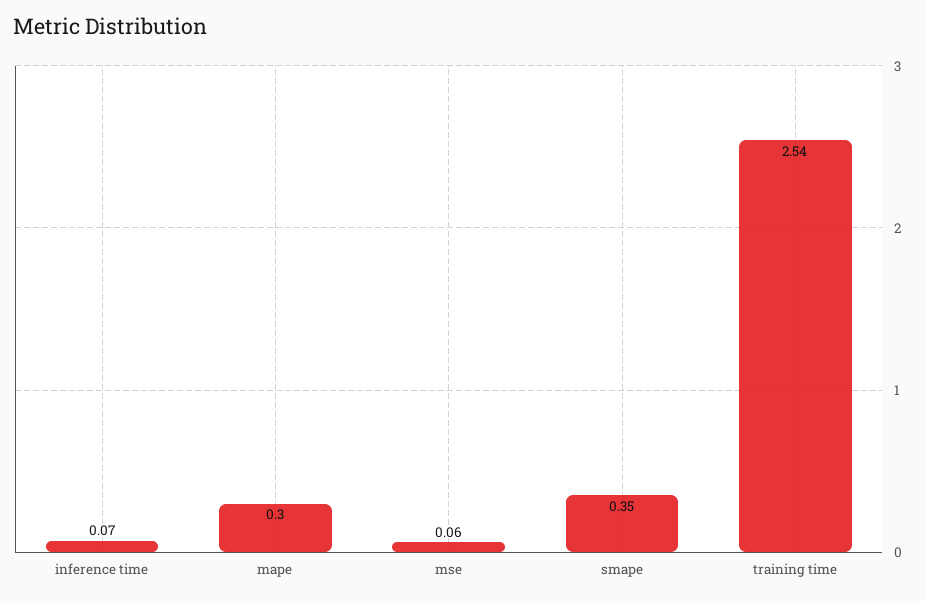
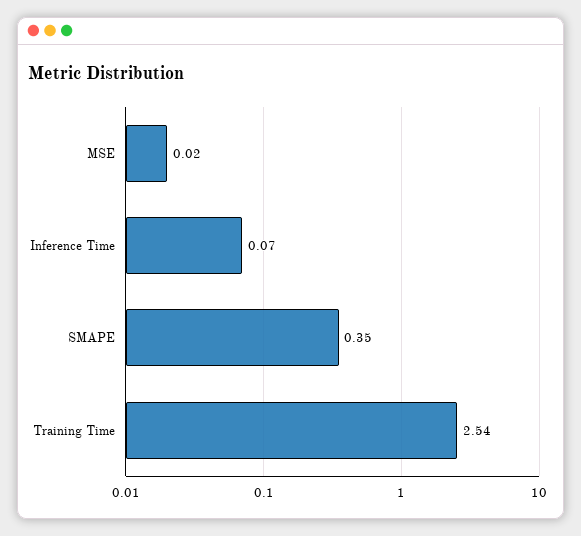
mape: 0.3 -> none
mse: 0.06 -> 0.02

